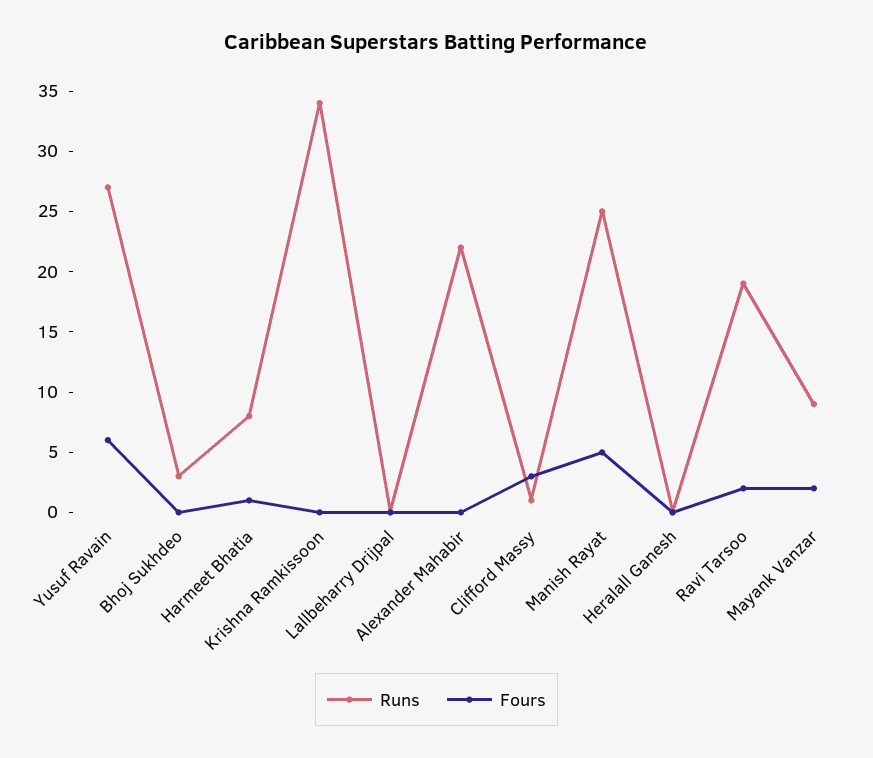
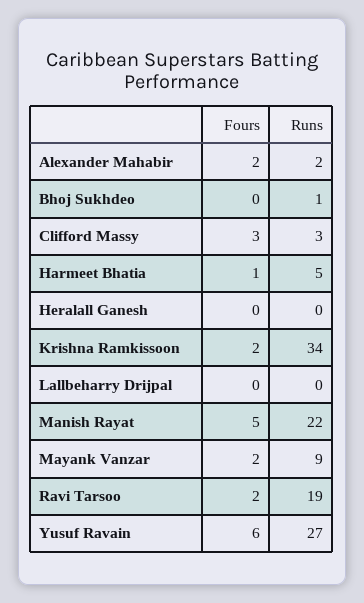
Runs, Bhoj Sukhdeo: 3 -> 1
Runs, Harmeet Bhatia: 8 -> 5
Fours, Krishna Ramkissoon: 0 -> 2
Runs, Alexander Mahabir: 22 -> 2
Fours, Alexander Mahabir: 0 -> 2
Runs, Clifford Massy: 1 -> 3
Runs, Manish Rayat: 25 -> 22

